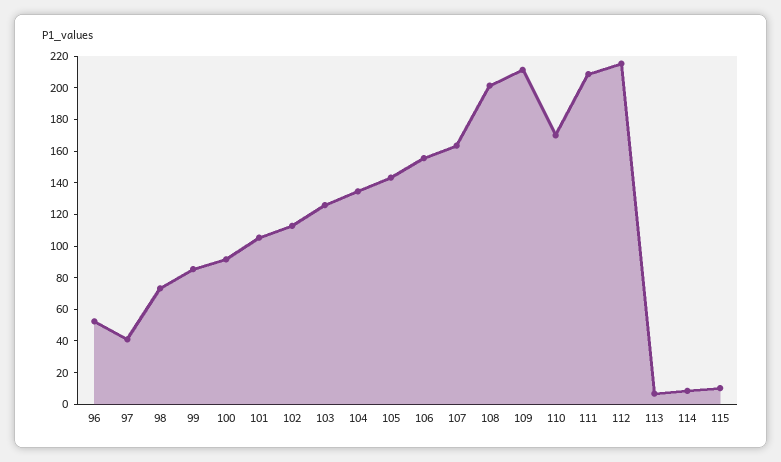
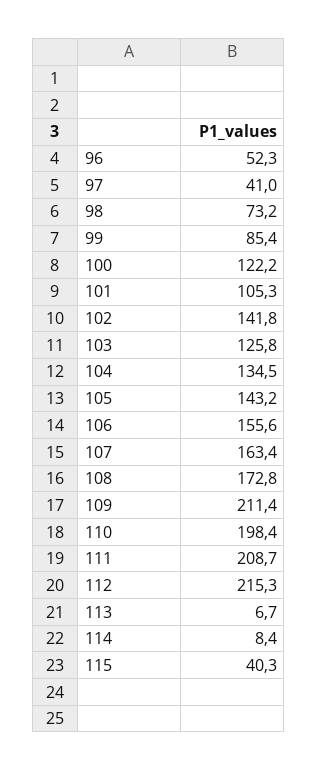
100: 90 -> 122.2
102: 110 -> 141.8
108: 200 -> 172.8
110: 170 -> 198.4
115: 10 -> 40.3

